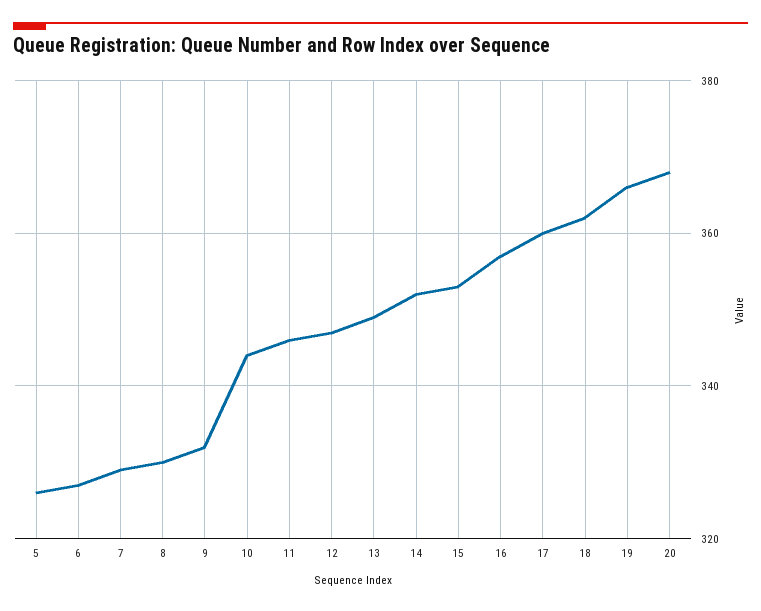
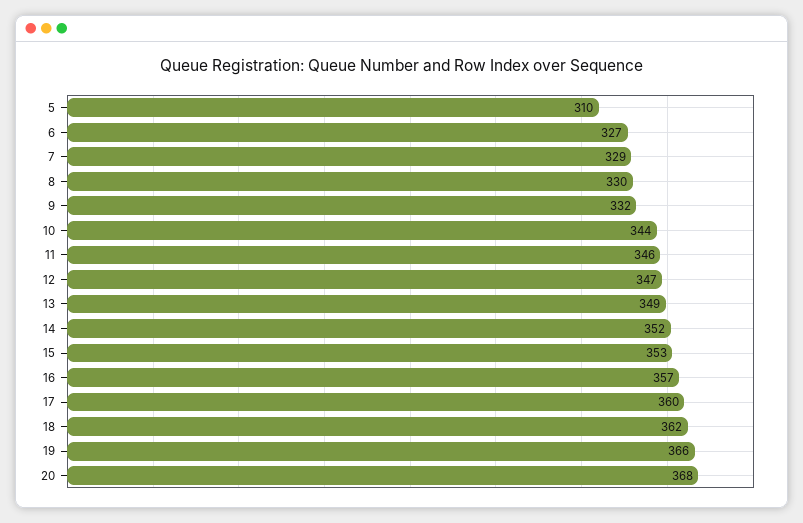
5: 325 -> 310

